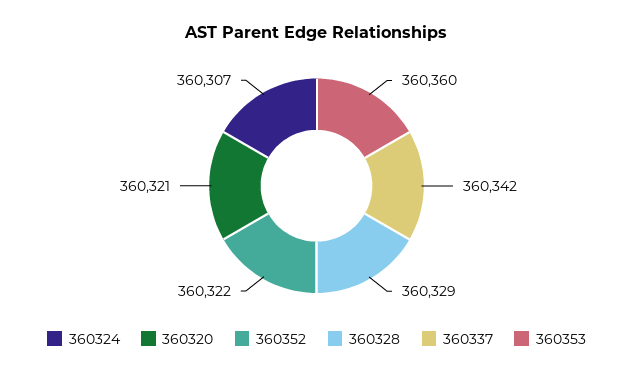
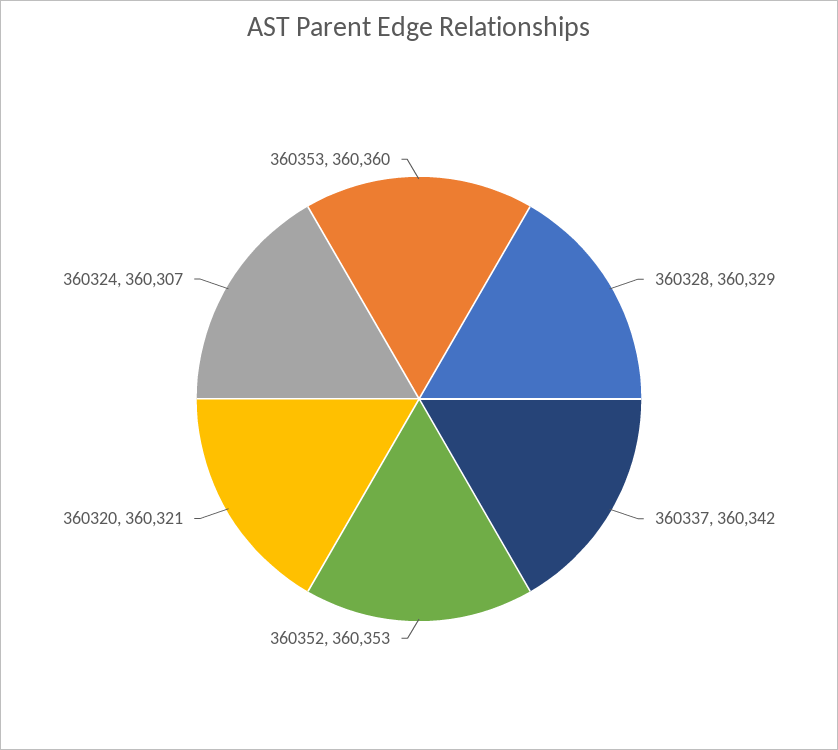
360352: 360322 -> 360353

